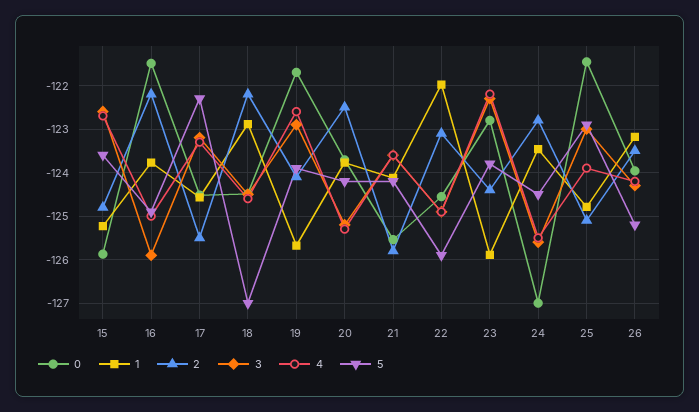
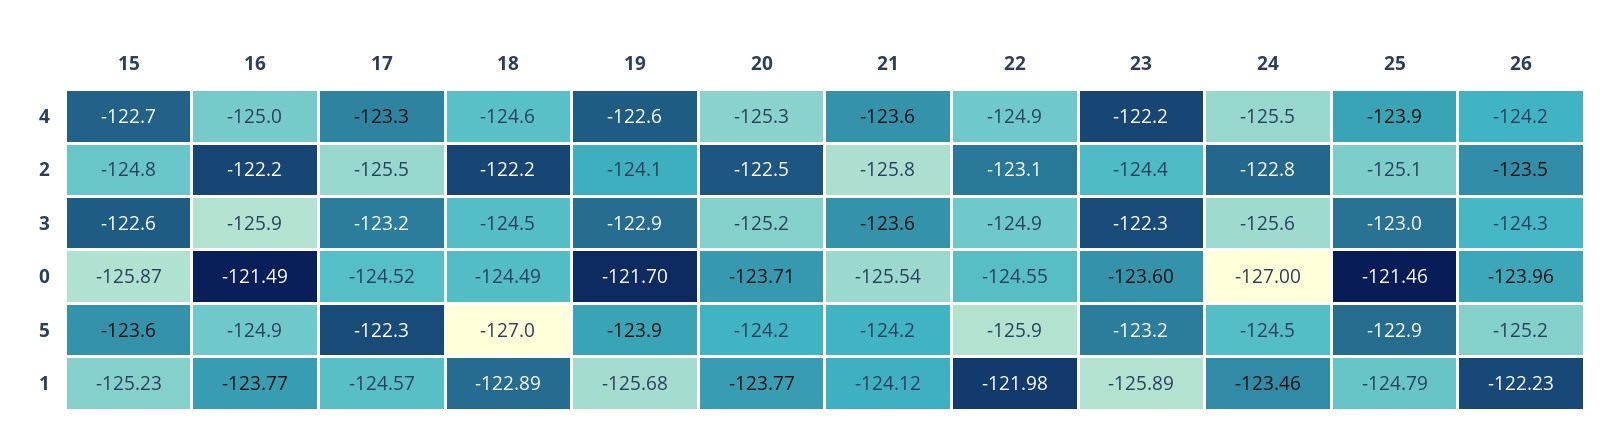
0, 23: -122.8 -> -123.6
5, 23: -123.8 -> -123.2
1, 26: -123.2 -> -122.23

